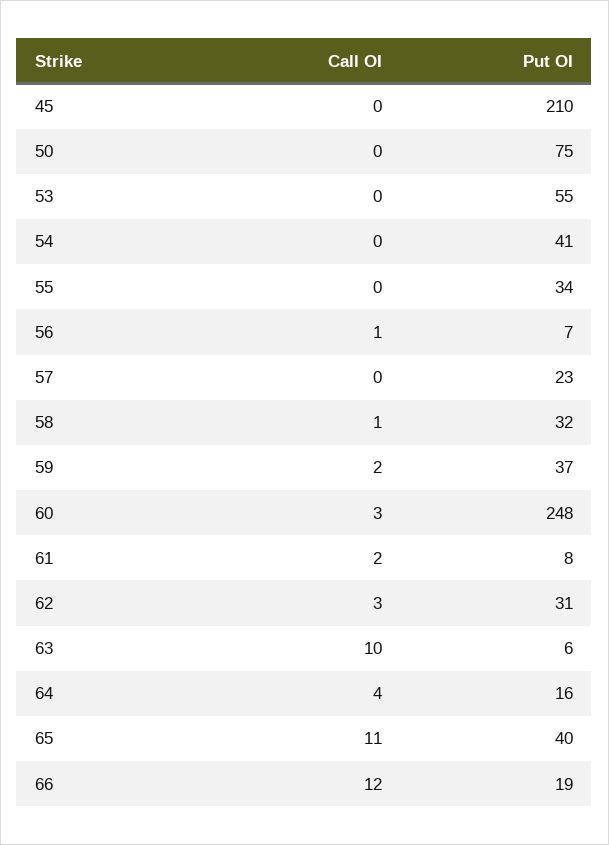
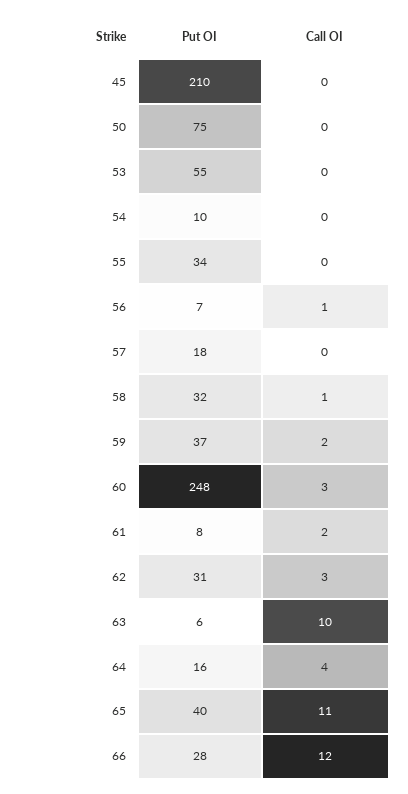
Put OI, 54: 41 -> 10
Put OI, 57: 23 -> 18
Put OI, 66: 19 -> 28

